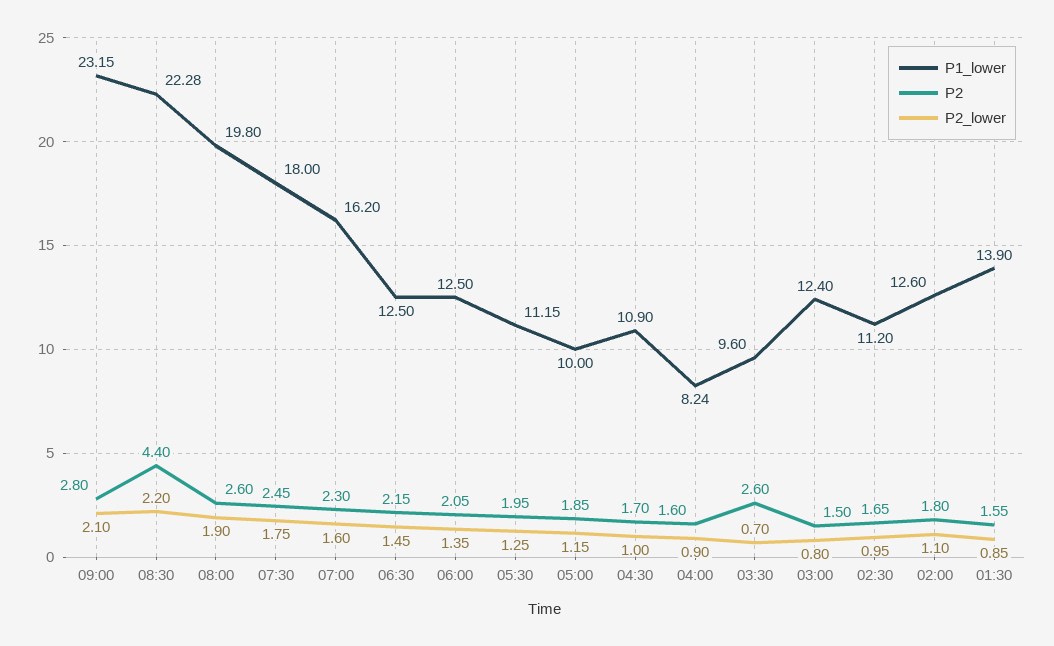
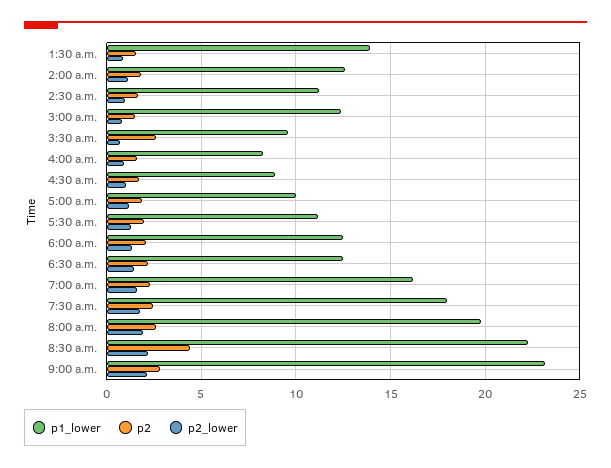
P1_lower, 04:30: 10.9 -> 9

